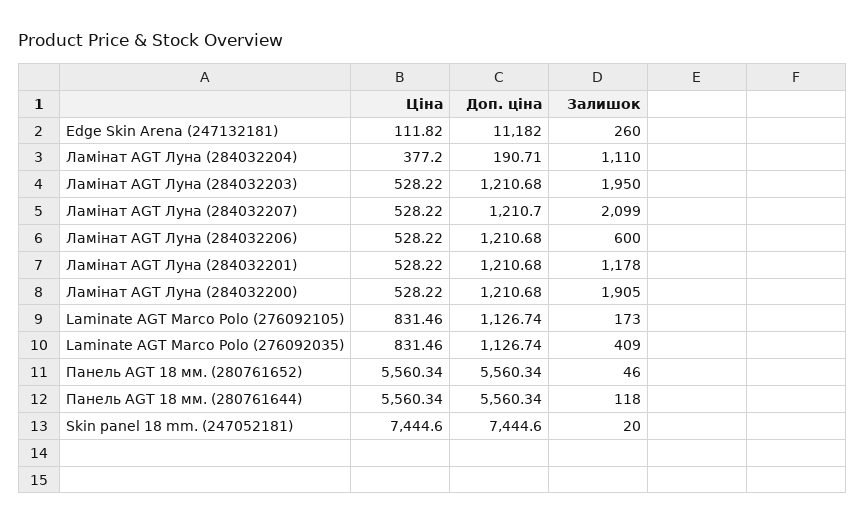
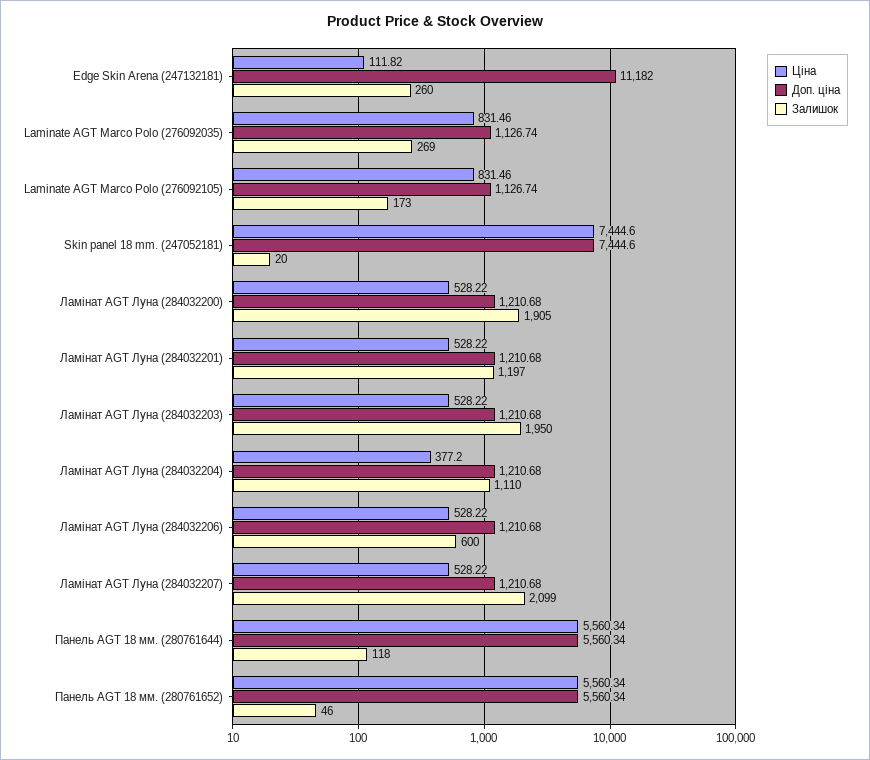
Доп. ціна, Ламінат AGT Луна (284032204): 190.71 -> 1210.68
Доп. ціна, Ламінат AGT Луна (284032207): 1210.7 -> 1210.68
Залишок, Ламінат AGT Луна (284032201): 1178 -> 1197
Залишок, Laminate AGT Marco Polo (276092035): 409 -> 269

